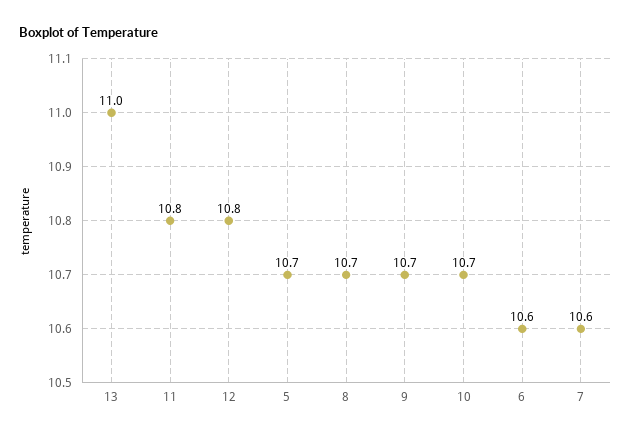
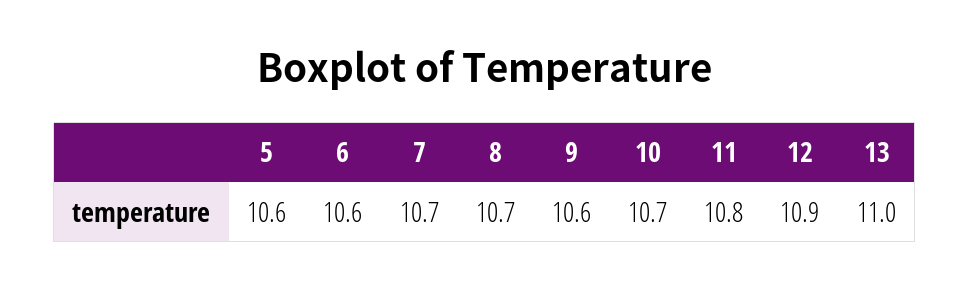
12: 10.8 -> 10.9
5: 10.7 -> 10.6
9: 10.7 -> 10.6
7: 10.6 -> 10.7

